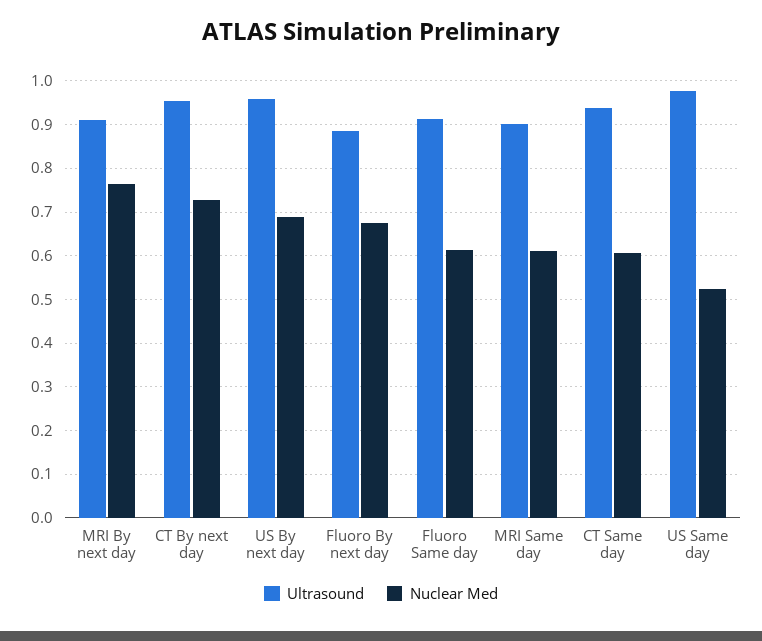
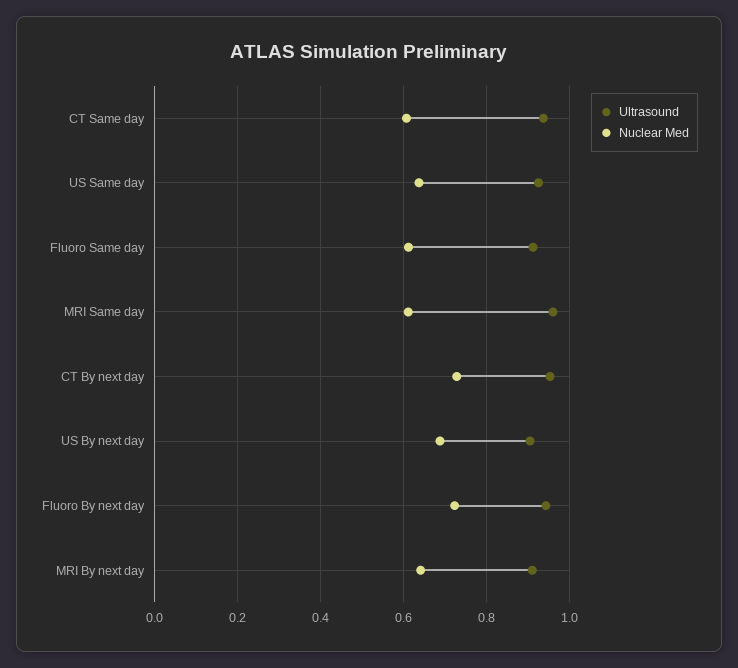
Nuclear Med, MRI By next day: 0.76 -> 0.64
Ultrasound, US By next day: 0.96 -> 0.9
Ultrasound, Fluoro By next day: 0.88 -> 0.94
Nuclear Med, Fluoro By next day: 0.68 -> 0.72
Ultrasound, MRI Same day: 0.9 -> 0.96
Ultrasound, US Same day: 0.98 -> 0.92
Nuclear Med, US Same day: 0.52 -> 0.64

